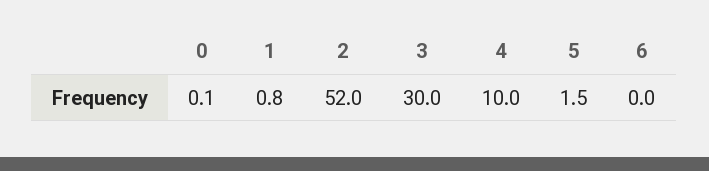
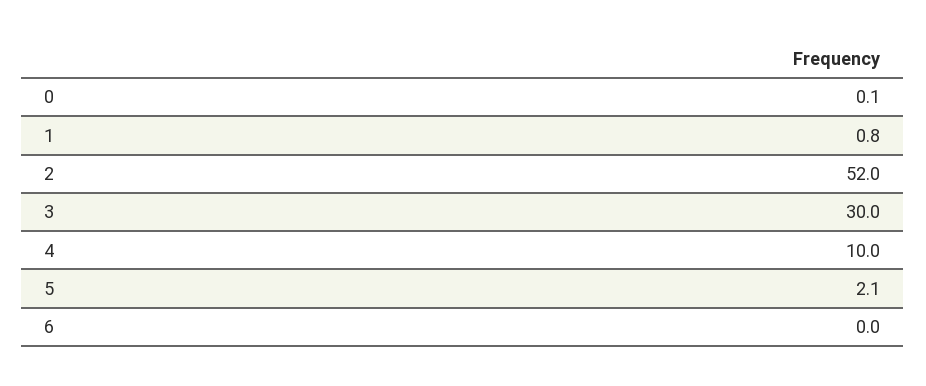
5: 1.5 -> 2.1

